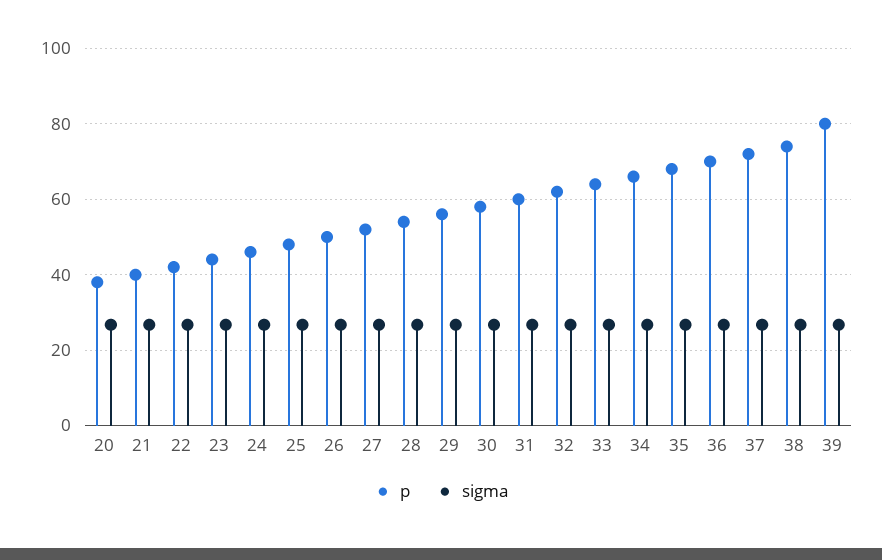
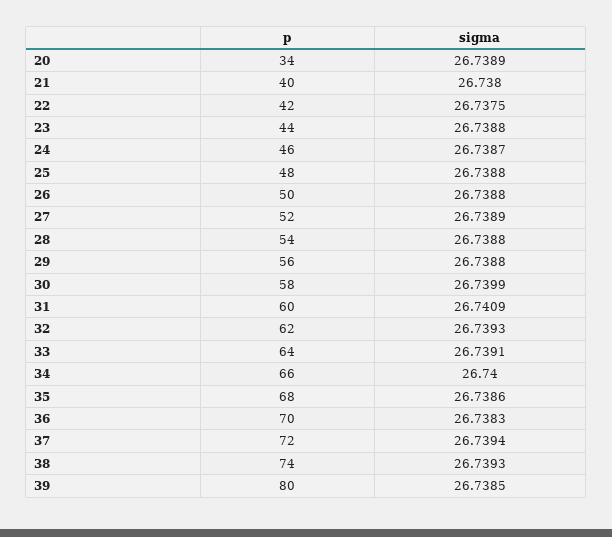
p, 20: 38 -> 34

